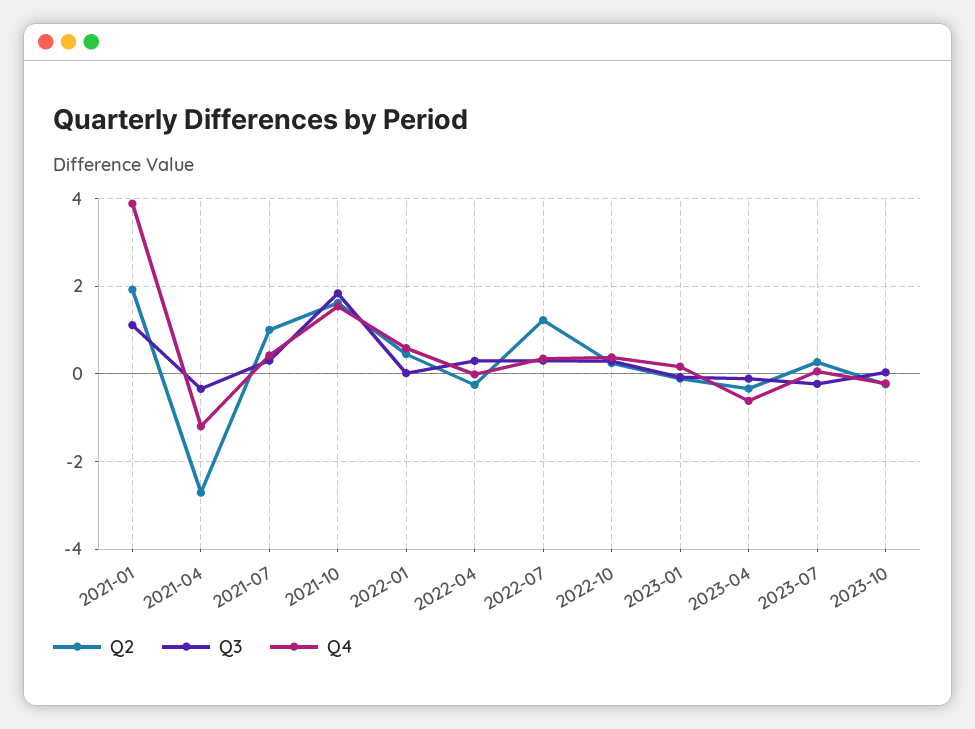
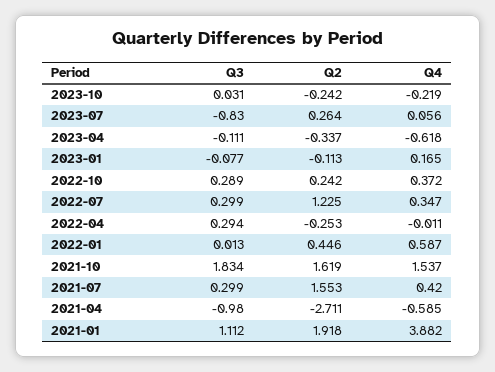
Q3, 2021-04: -0.4 -> -0.98
Q4, 2021-04: -1.2 -> -0.585
Q2, 2021-07: 1 -> 1.553
Q3, 2023-07: -0.2 -> -0.83

